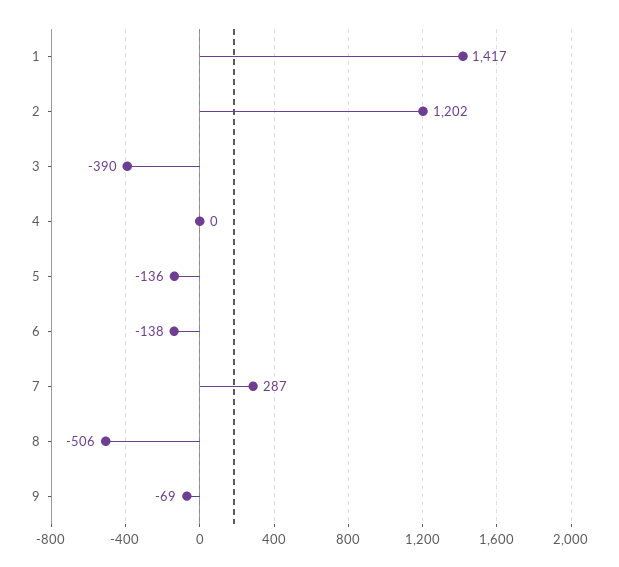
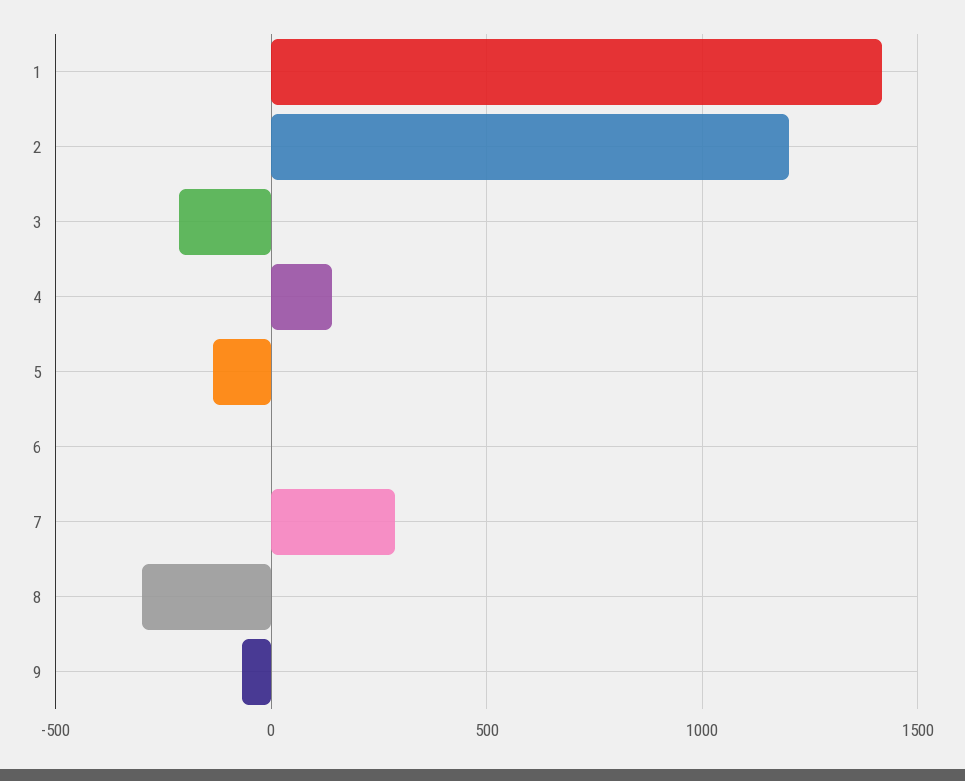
3: -390 -> -200
4: 0 -> 150
6: -138 -> 0
8: -506 -> -300

